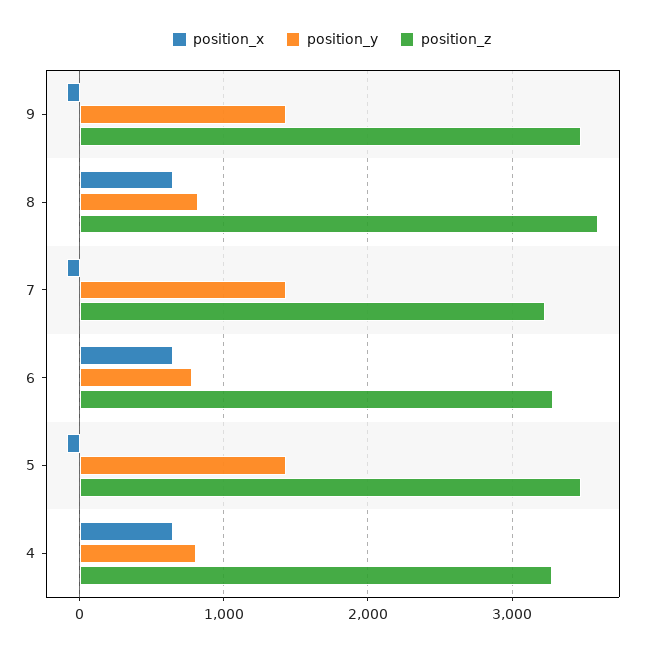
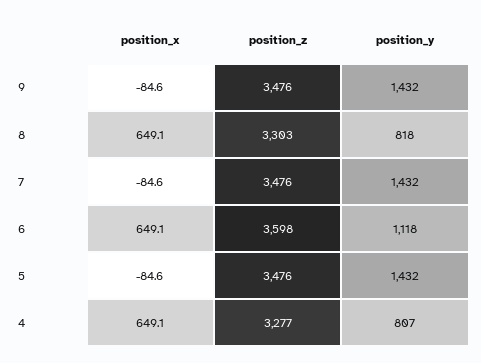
position_z, 8: 3600 -> 3303
position_z, 7: 3200 -> 3476
position_y, 6: 800 -> 1118
position_z, 6: 3300 -> 3598

